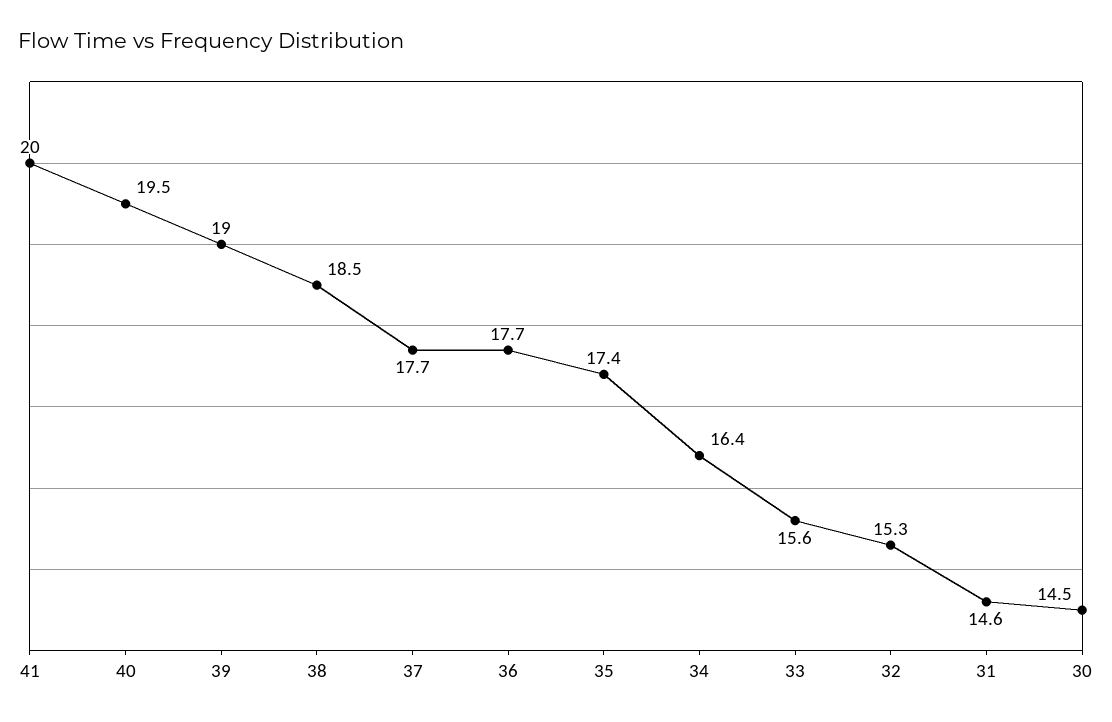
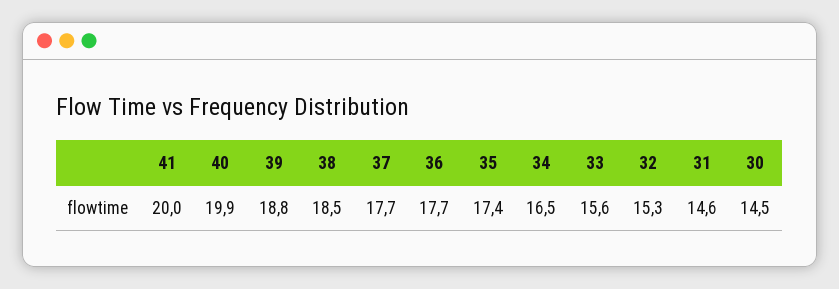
40: 19.5 -> 19.9
39: 19 -> 18.8
34: 16.4 -> 16.5

